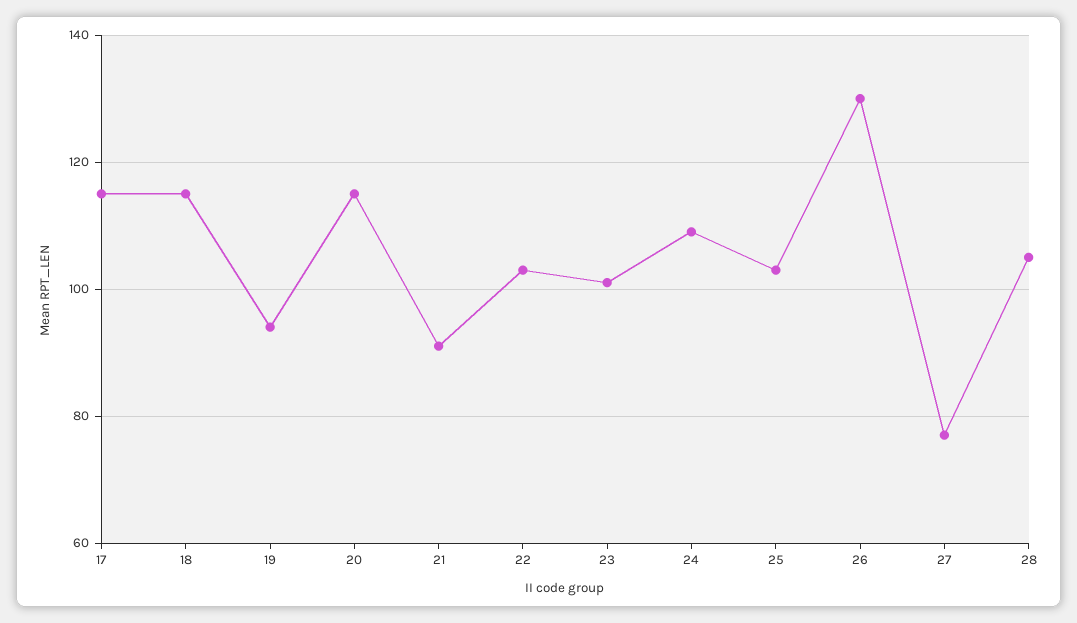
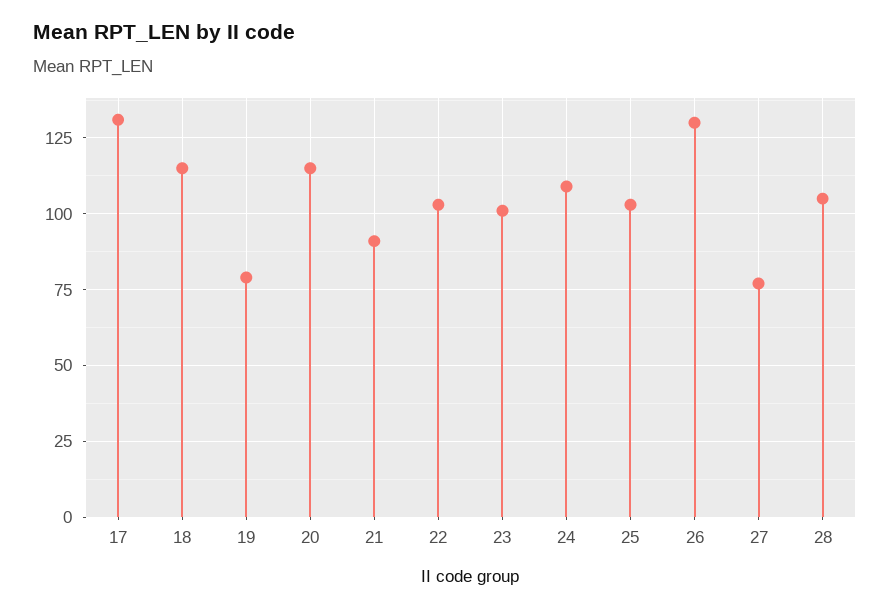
17: 115 -> 130
19: 95 -> 80

